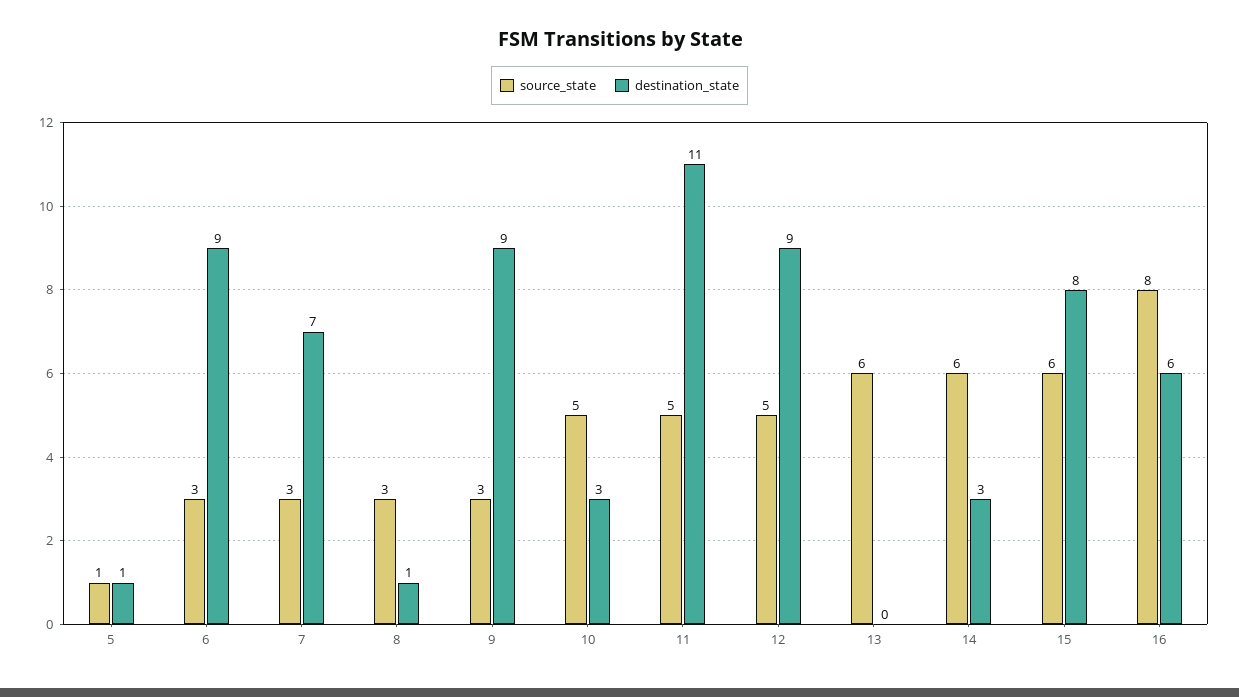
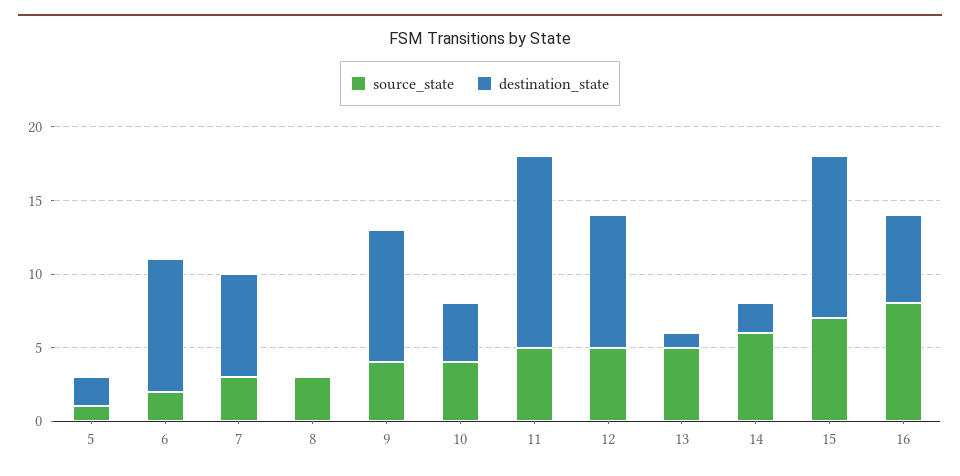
destination_state, 5: 1 -> 2
source_state, 6: 3 -> 2
destination_state, 8: 1 -> 0
source_state, 9: 3 -> 4
source_state, 10: 5 -> 4
destination_state, 10: 3 -> 4
destination_state, 11: 11 -> 13
source_state, 13: 6 -> 5
destination_state, 13: 0 -> 1
destination_state, 14: 3 -> 2
source_state, 15: 6 -> 7
destination_state, 15: 8 -> 11

